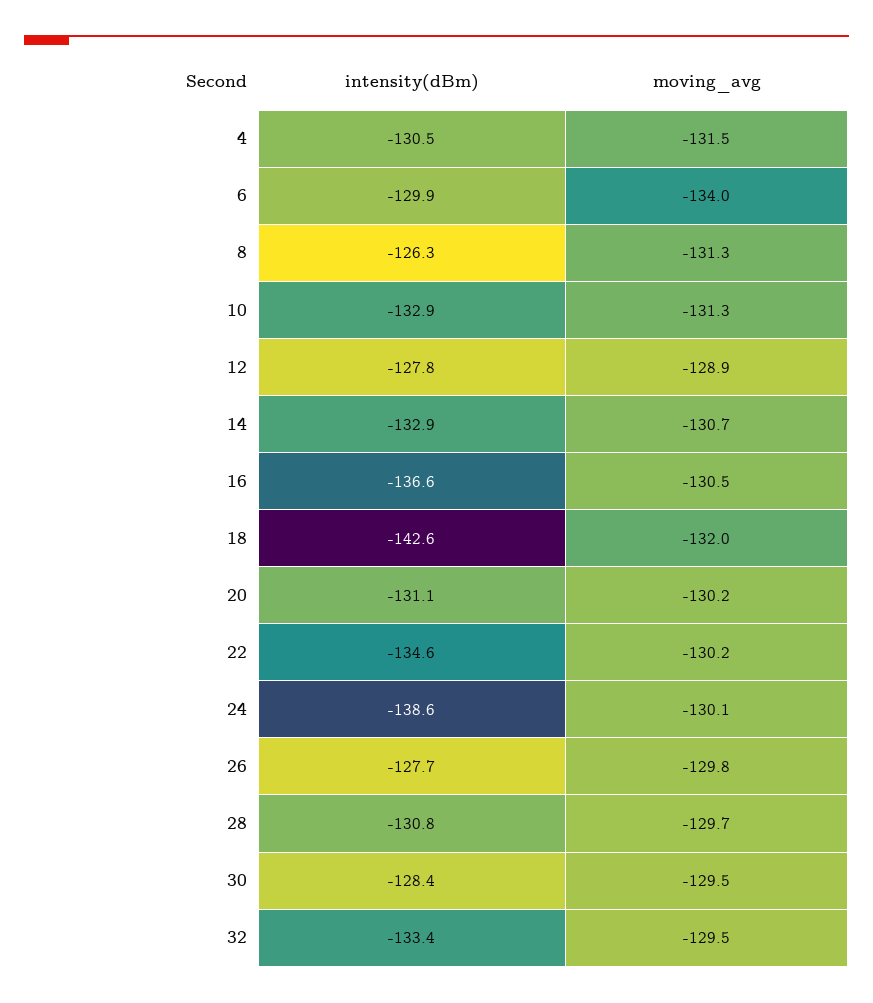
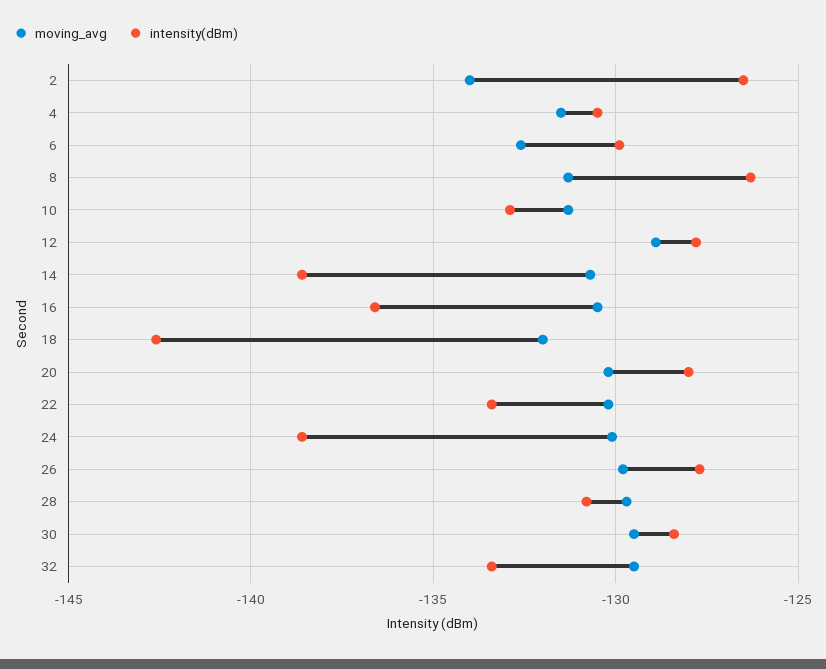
moving_avg, 6: -134 -> -132.5
intensity(dBm), 14: -132.9 -> -138.5
intensity(dBm), 20: -131.1 -> -128
intensity(dBm), 22: -134.6 -> -133.5
moving_avg, 2: none -> -134
intensity(dBm), 2: none -> -126.5

